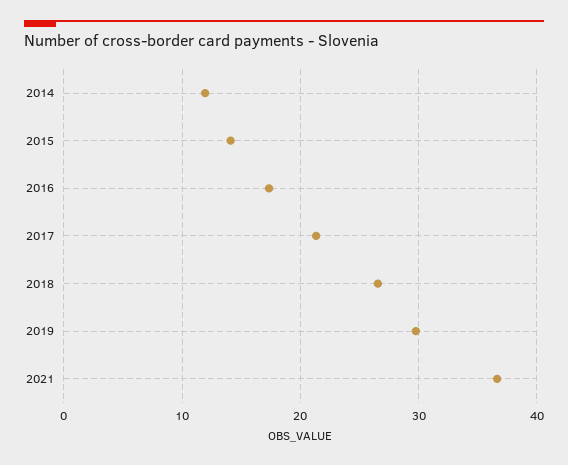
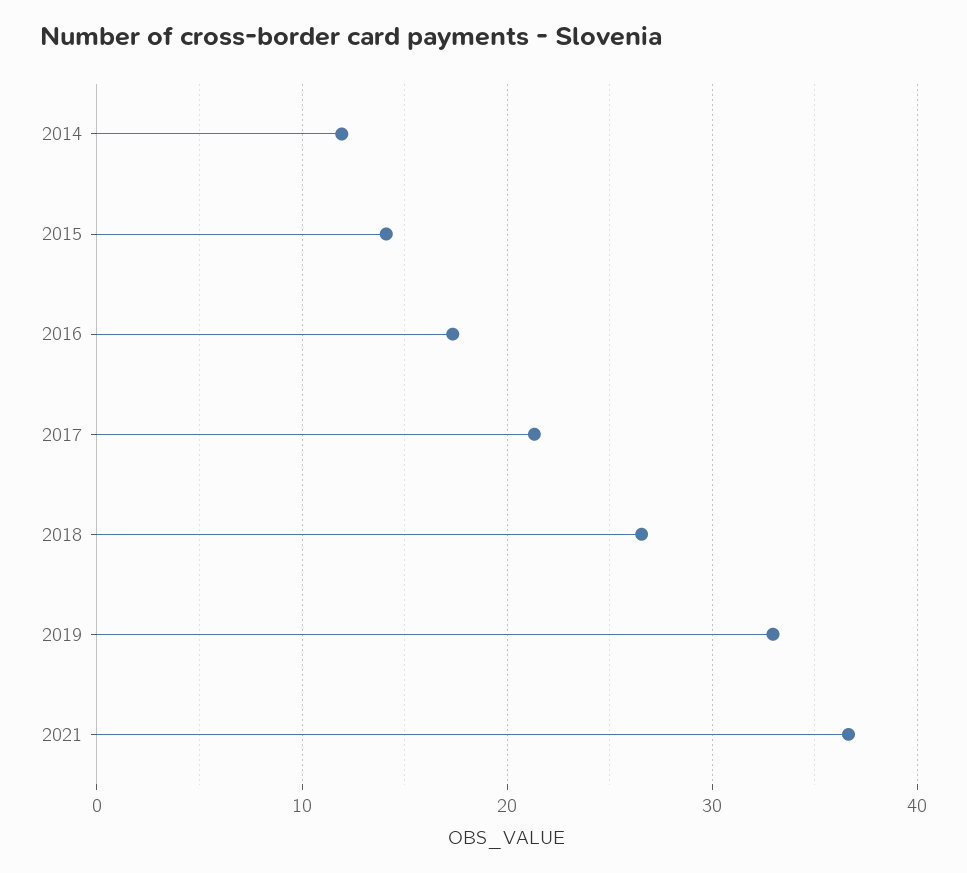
2019: 30 -> 33

